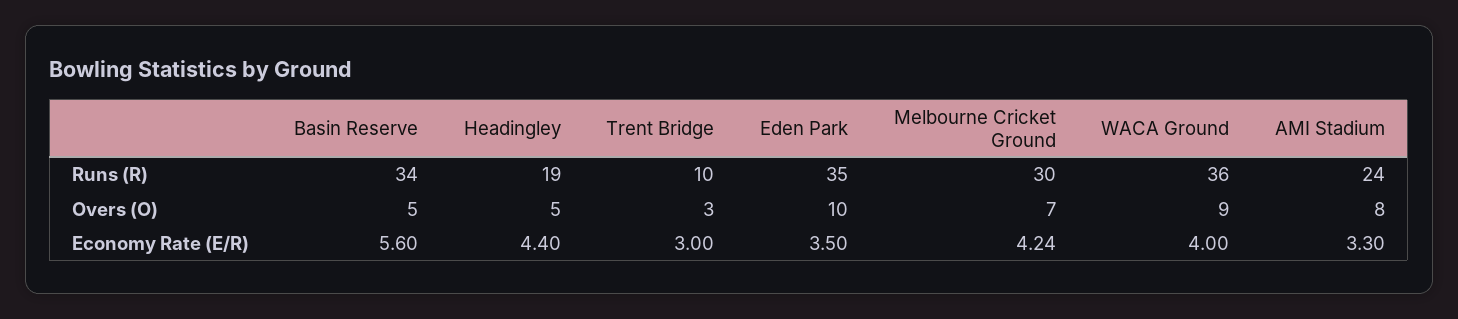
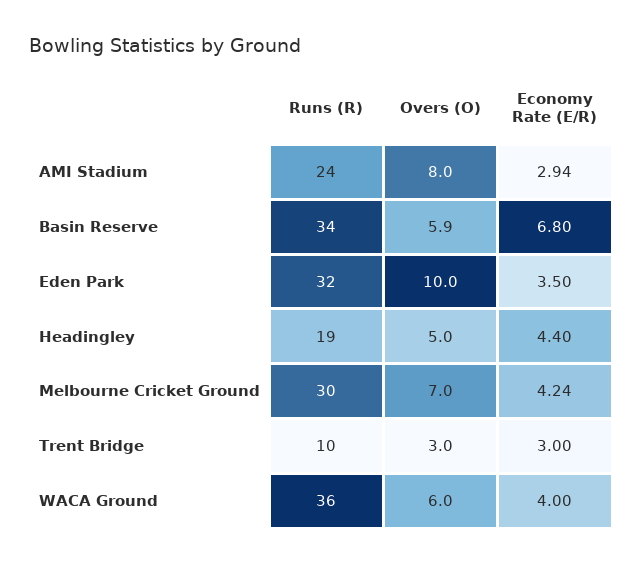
Eden Park, Runs (R): 35 -> 32
Basin Reserve, Overs (O): 5 -> 5.9
WACA Ground, Overs (O): 9 -> 6
Basin Reserve, Economy Rate (E/R): 5.6 -> 6.8
AMI Stadium, Economy Rate (E/R): 3.3 -> 2.94

